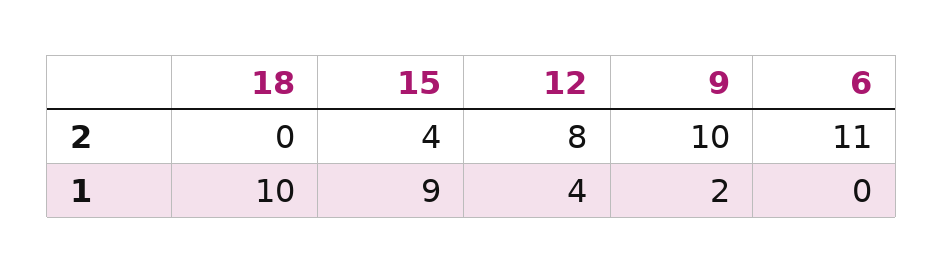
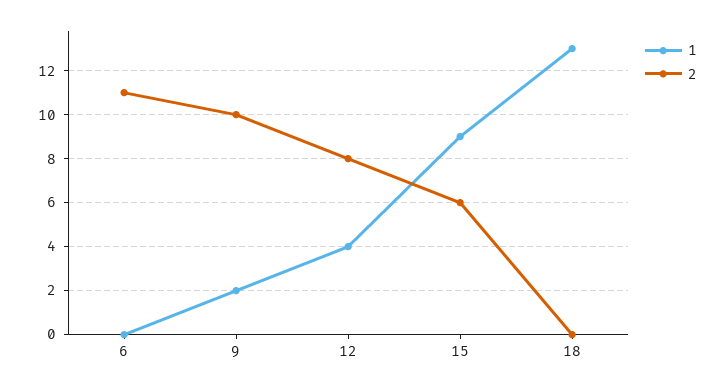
2, 15: 4 -> 6
1, 18: 10 -> 13

